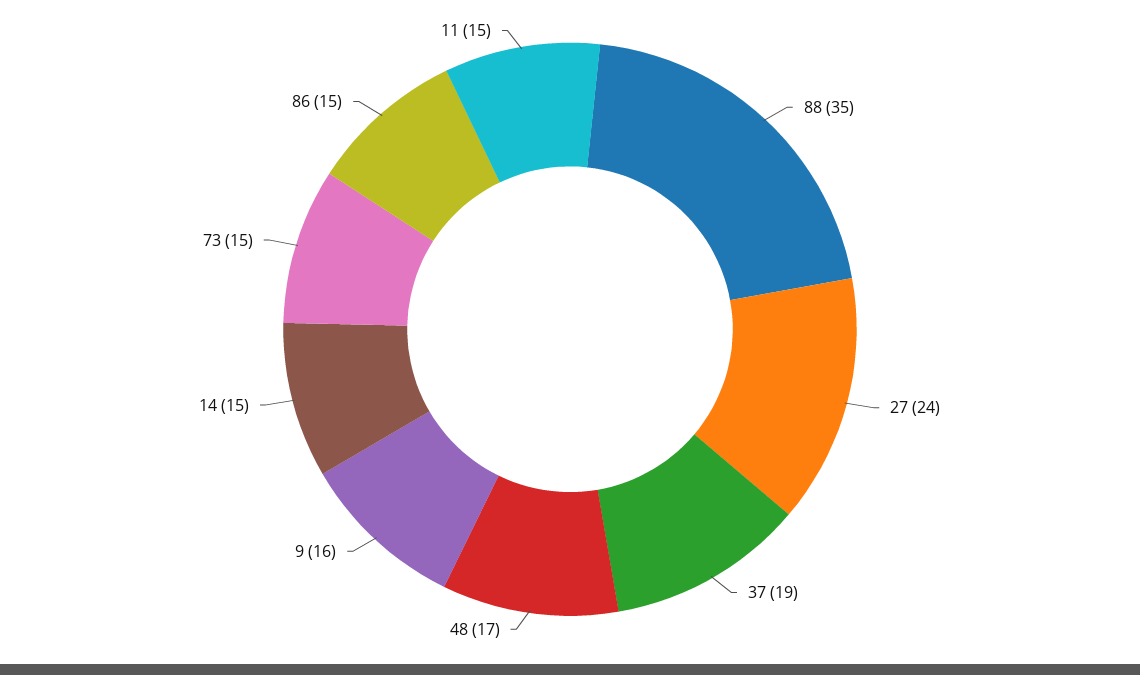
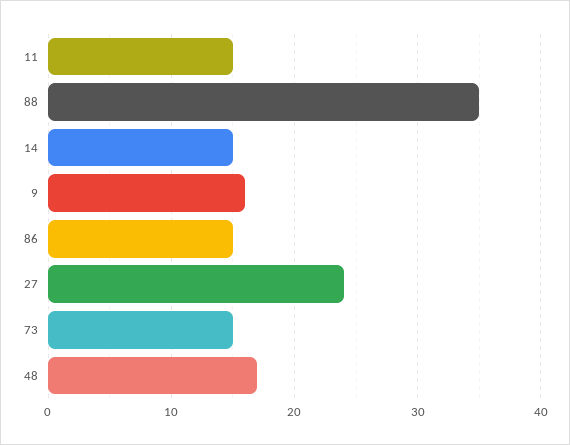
37: 19 -> none

